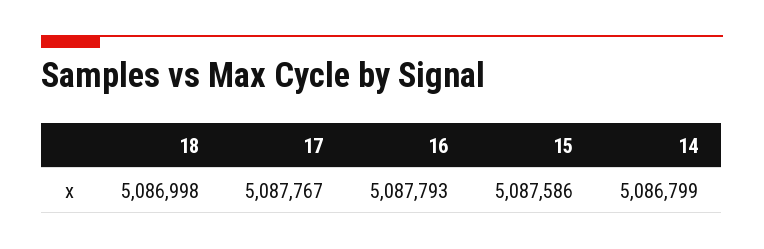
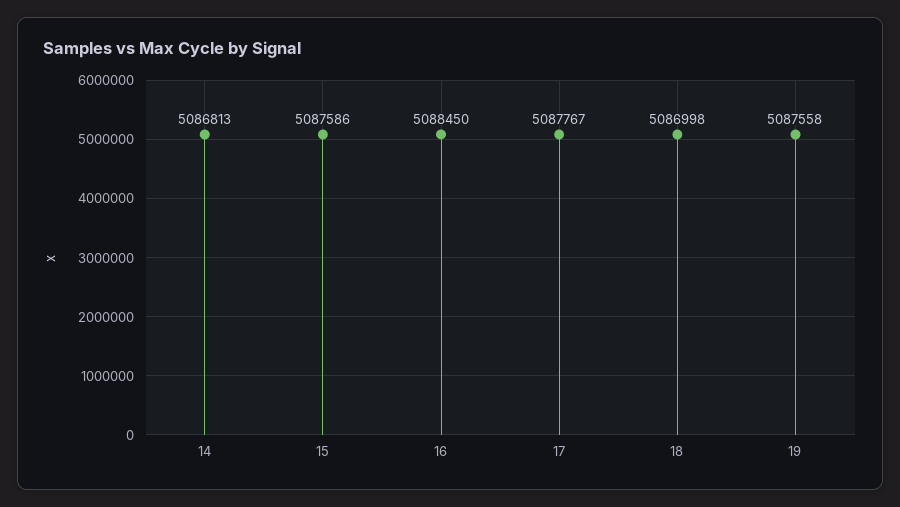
16: 5087793 -> 5088450
14: 5086799 -> 5086813
19: none -> 5087558

